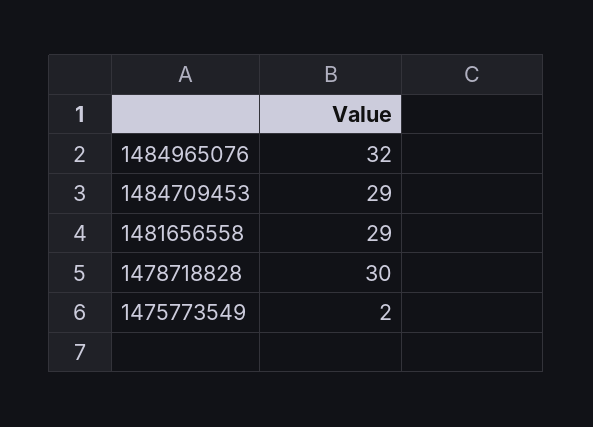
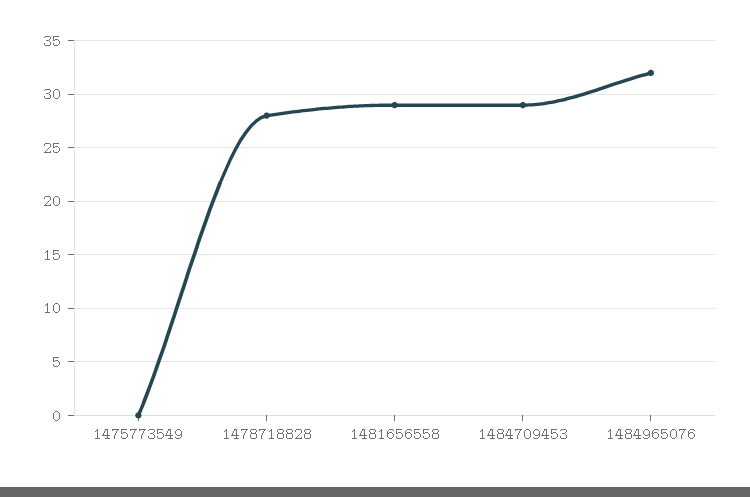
1478718828: 30 -> 28
1475773549: 2 -> 0

